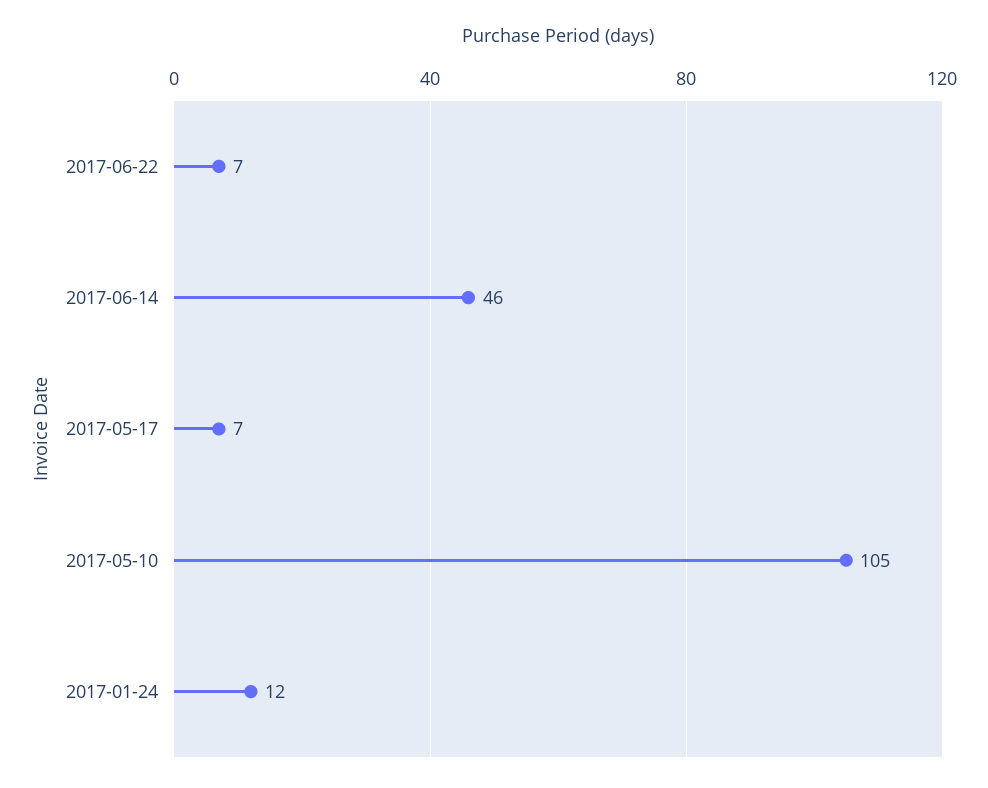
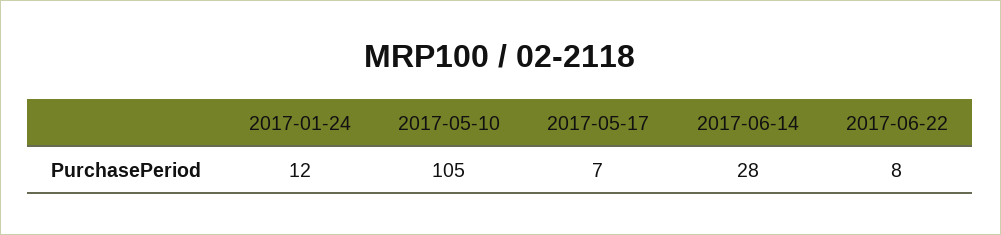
2017-06-22: 7 -> 8
2017-06-14: 46 -> 28

